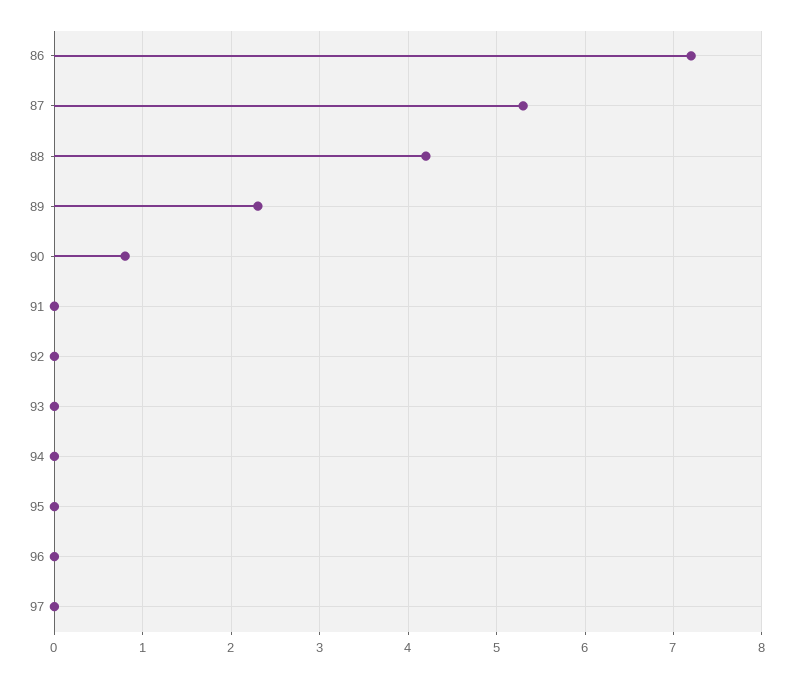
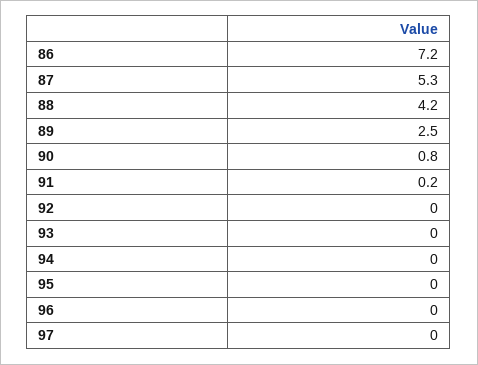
89: 2.3 -> 2.5
91: 0 -> 0.2

